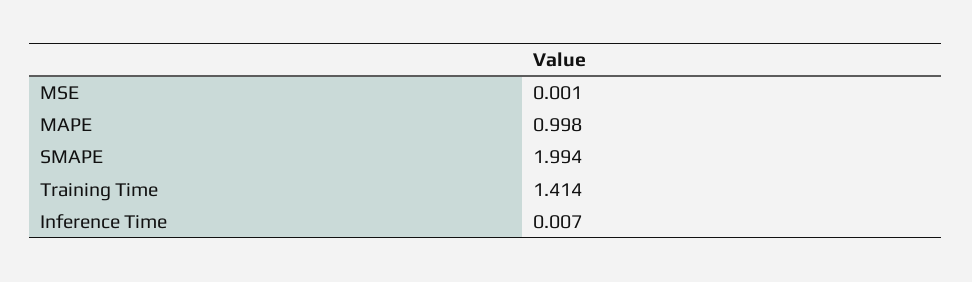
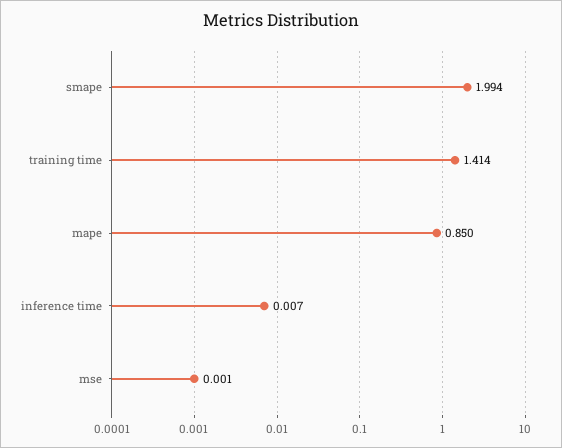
MAPE: 0.998 -> 0.85

